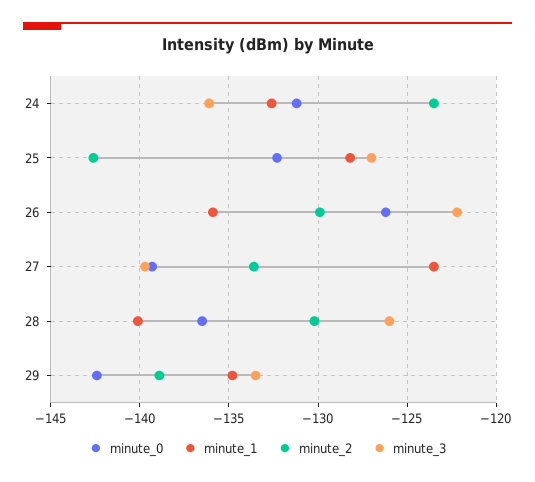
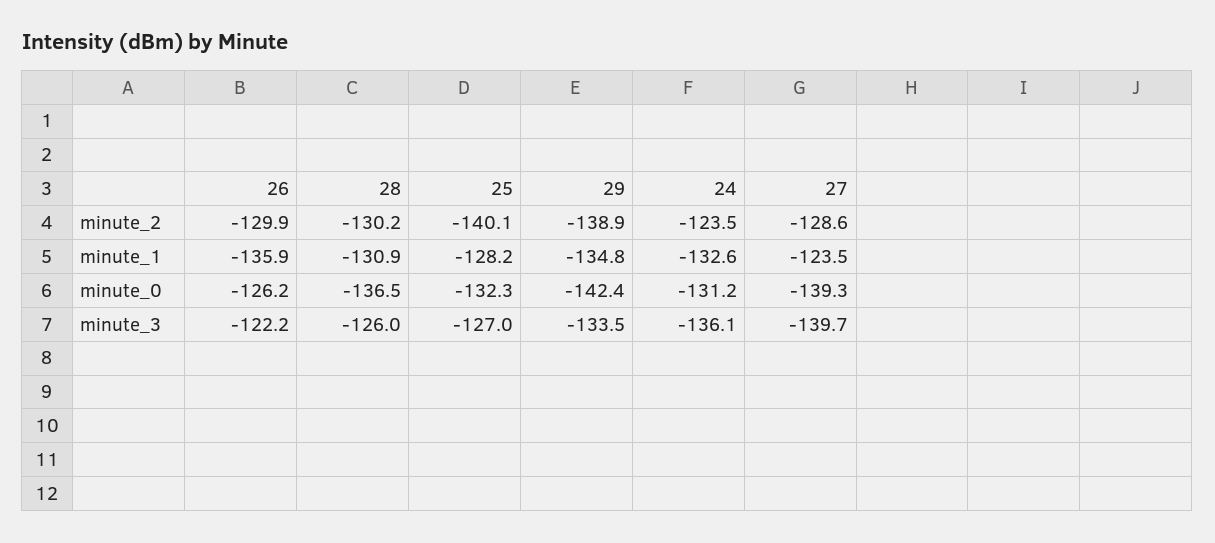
minute_2, 25: -142.5 -> -140.1
minute_2, 27: -133.5 -> -128.6
minute_1, 28: -140 -> -130.9

